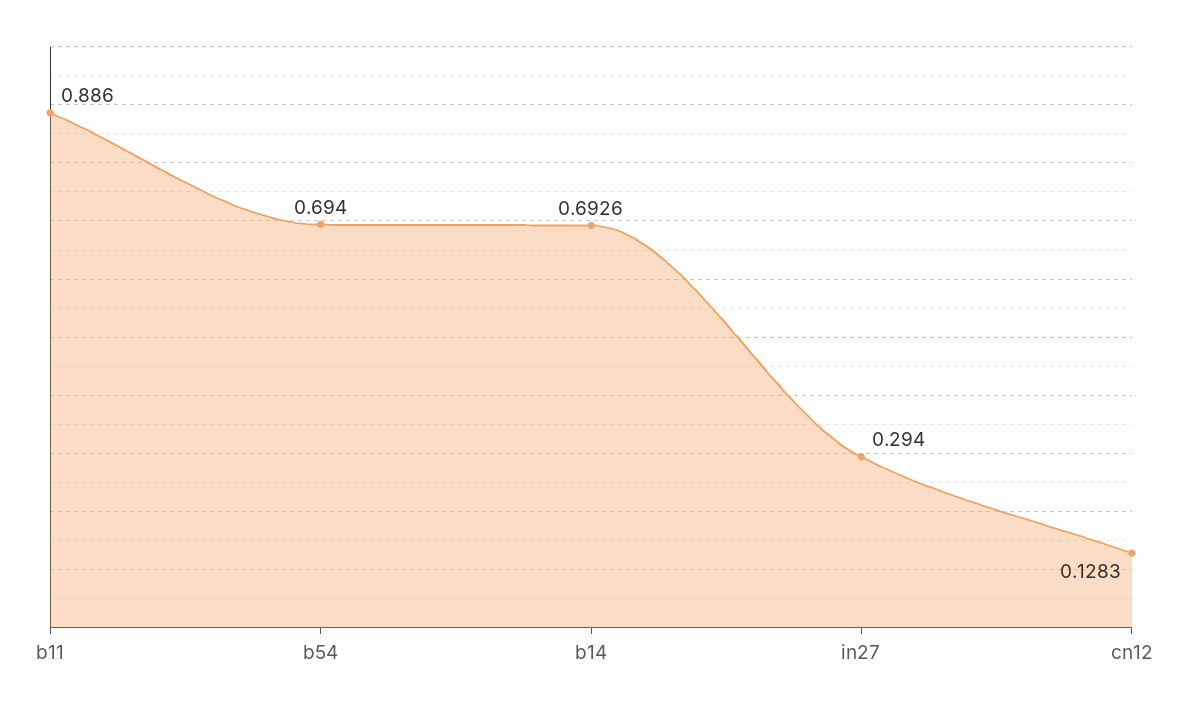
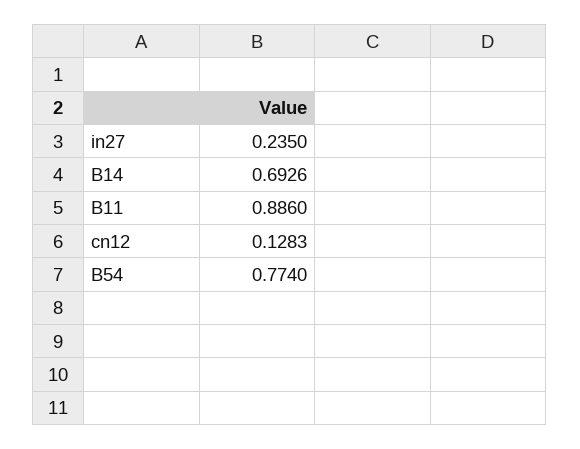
b54: 0.694 -> 0.774
in27: 0.294 -> 0.235

